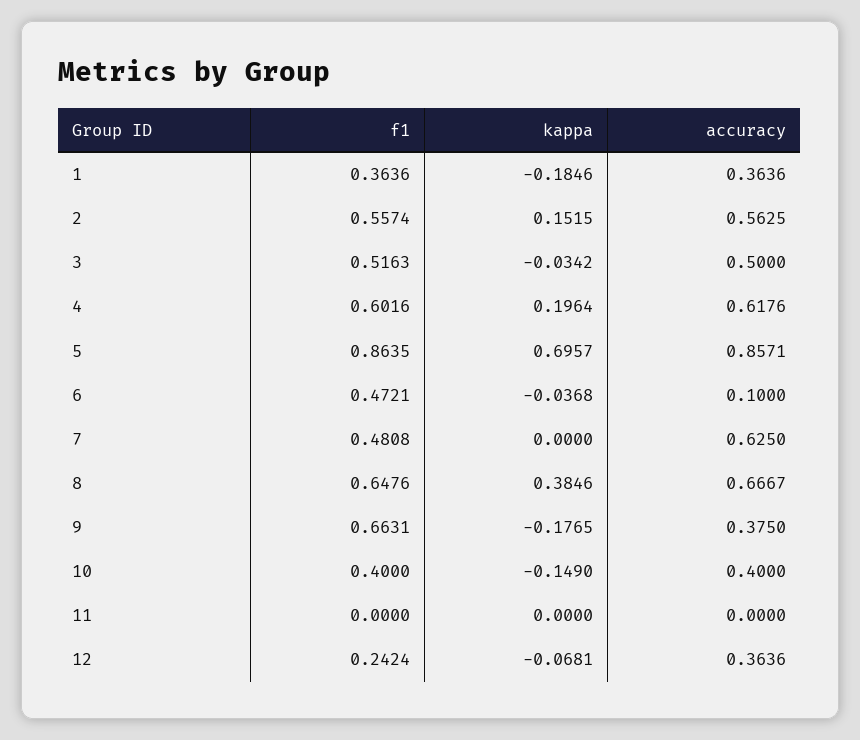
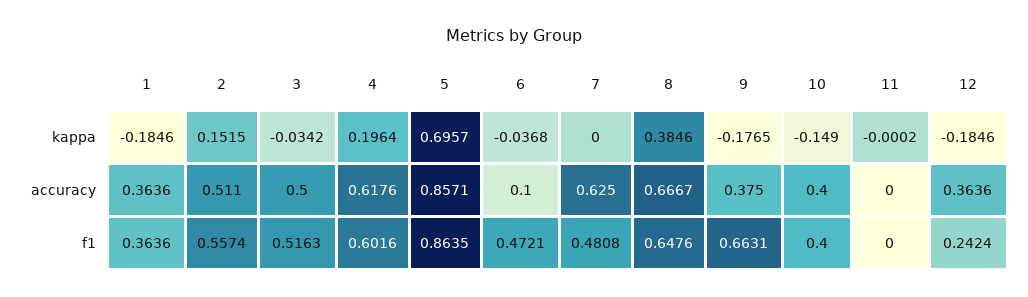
accuracy, 2: 0.5625 -> 0.511
kappa, 11: 0 -> -0.0002
kappa, 12: -0.0681 -> -0.1846

